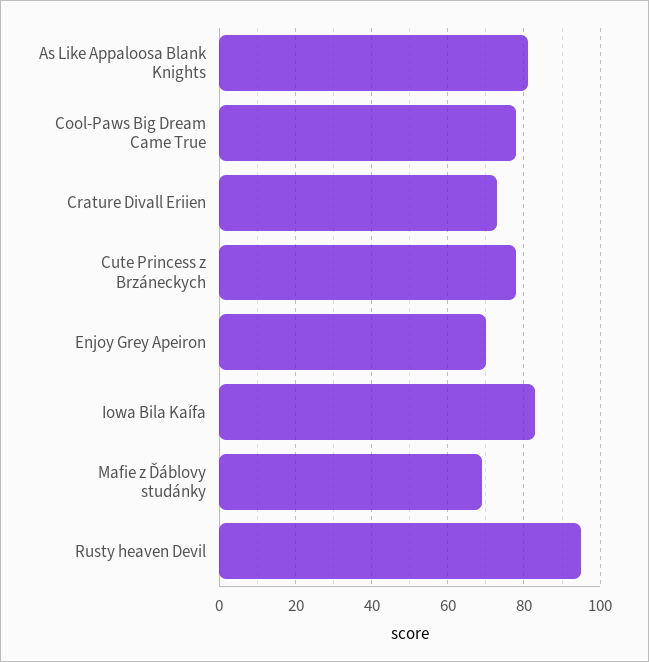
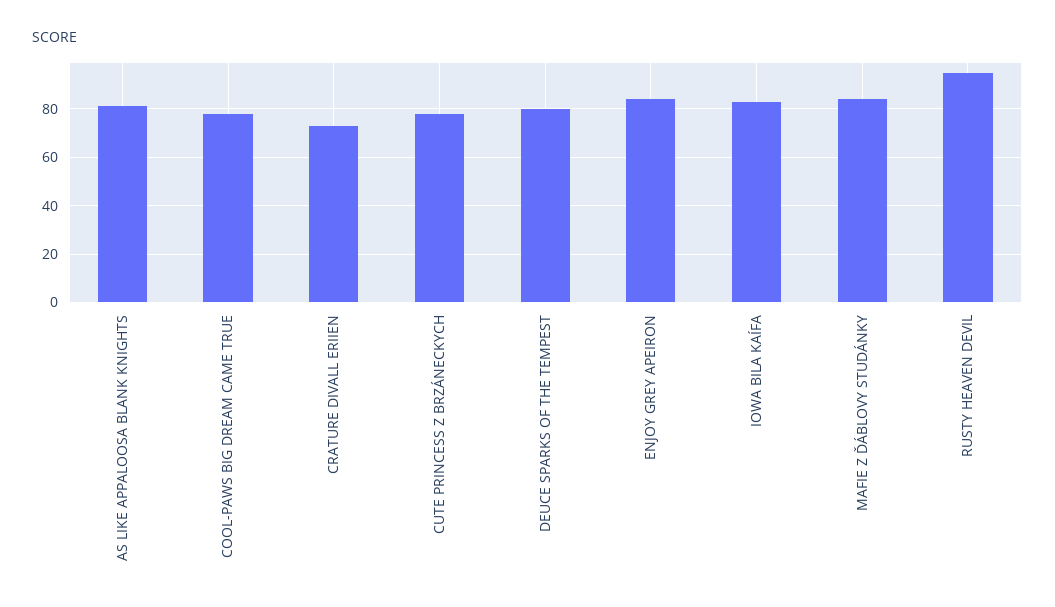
Enjoy Grey Apeiron: 70 -> 85
Mafie z Ďáblovy studánky: 70 -> 85
DEUCE SPARKS OF THE TEMPEST: none -> 80

